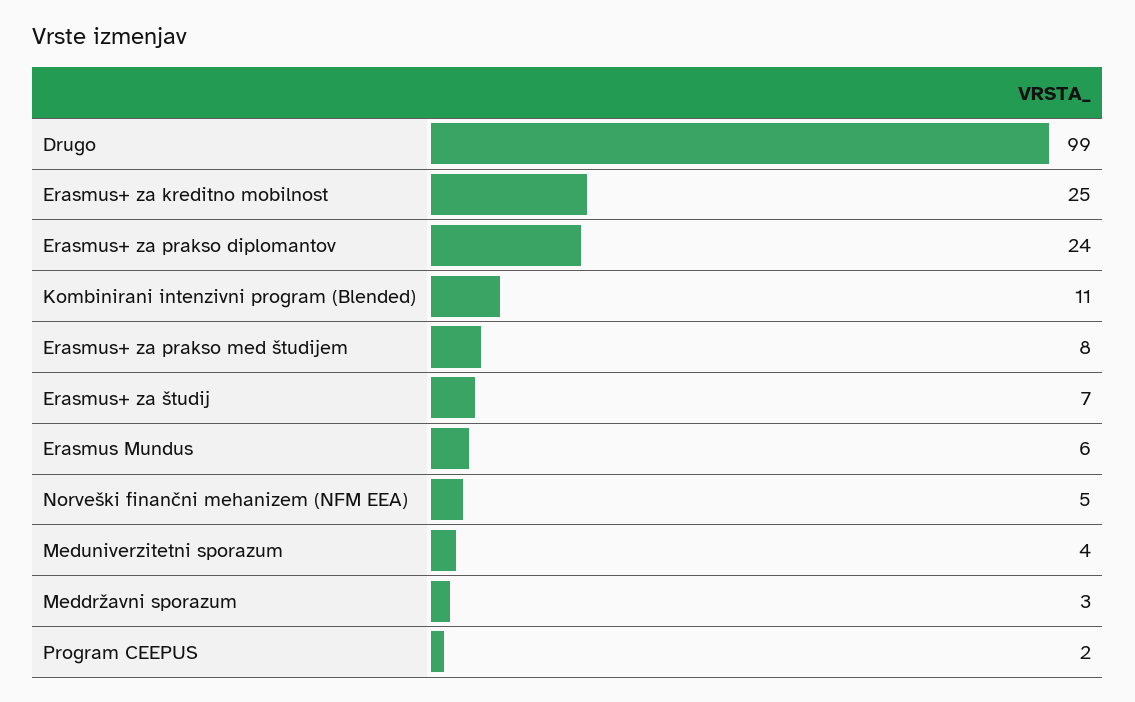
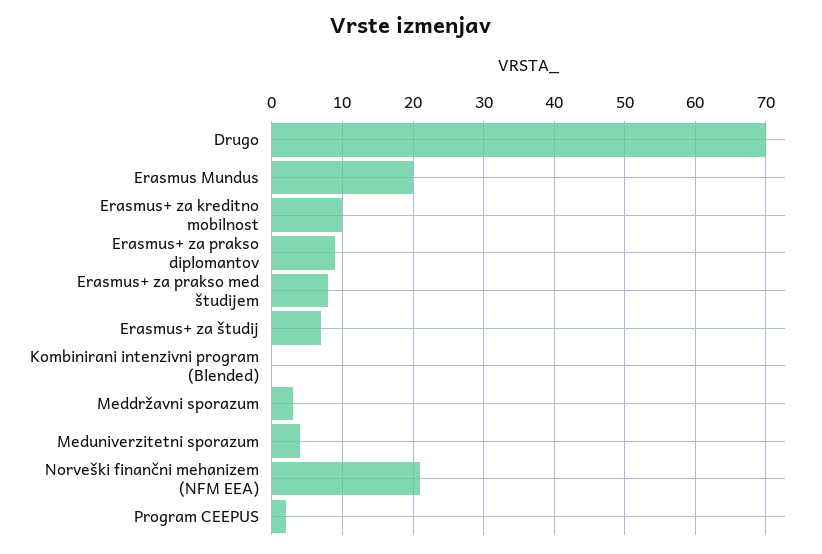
Drugo: 99 -> 70
Erasmus+ za kreditno mobilnost: 25 -> 10
Erasmus+ za prakso diplomantov: 24 -> 9
Kombinirani intenzivni program (Blended): 11 -> 0
Erasmus Mundus: 6 -> 20
Norveški finančni mehanizem (NFM EEA): 5 -> 21

